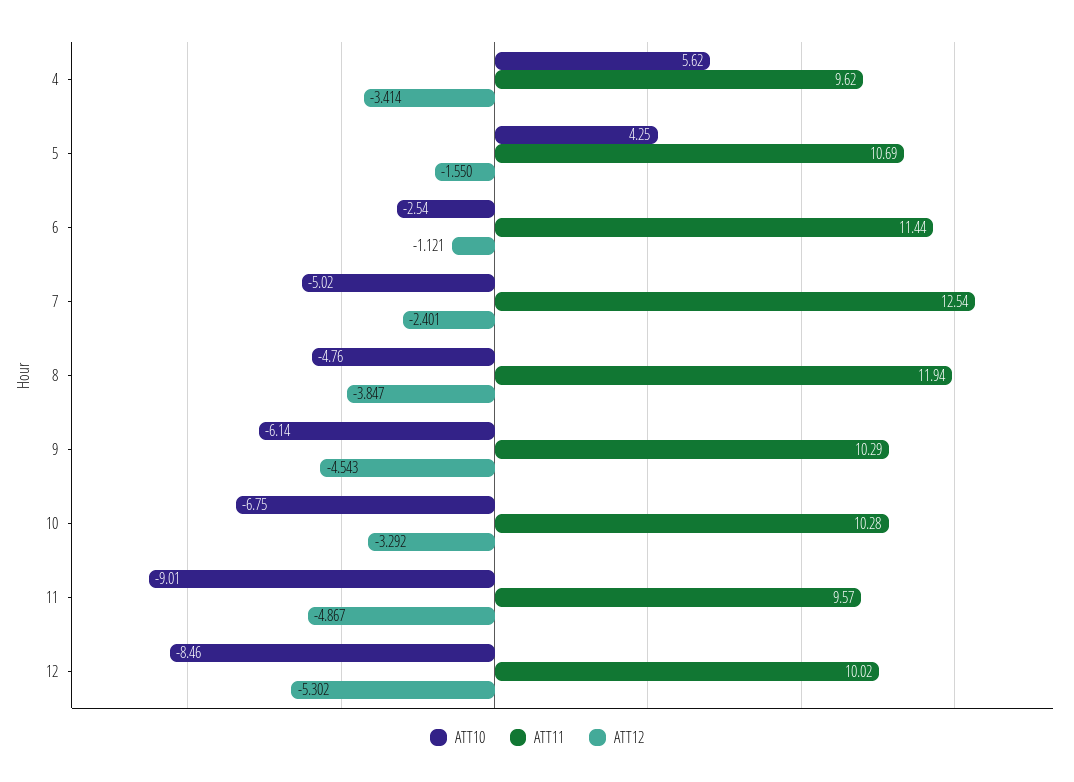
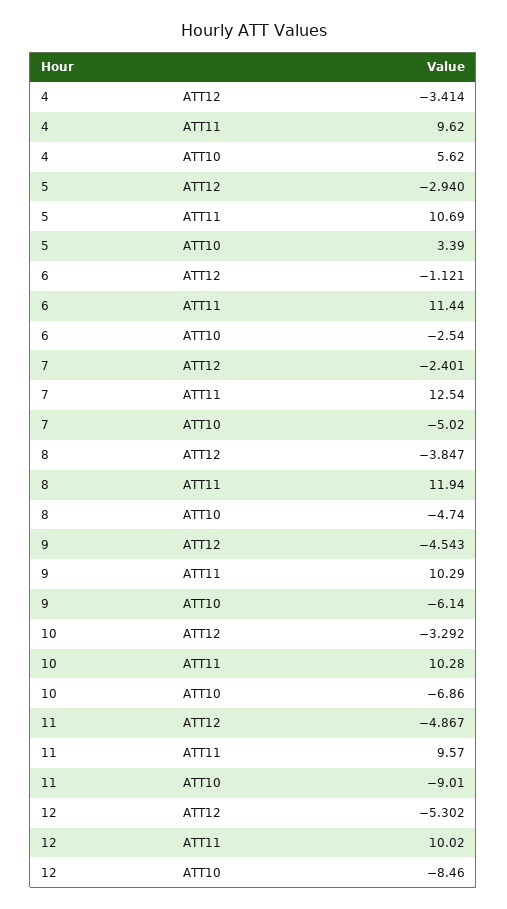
ATT10, 5: 4.25 -> 3.39
ATT12, 5: -1.55 -> -2.94
ATT10, 8: -4.76 -> -4.74
ATT10, 10: -6.75 -> -6.86

